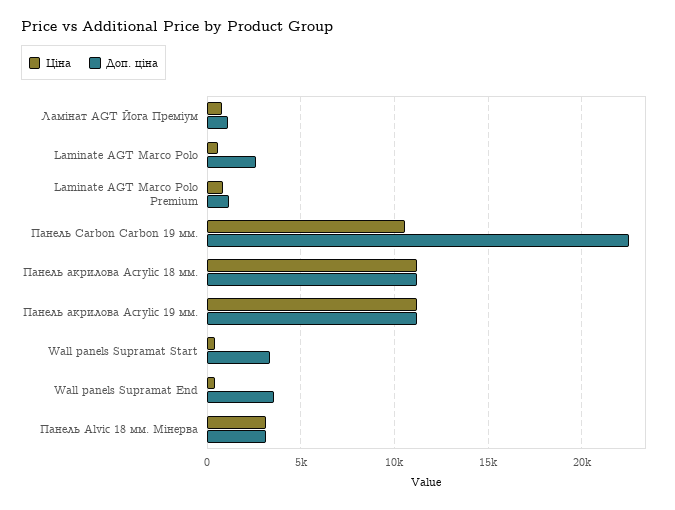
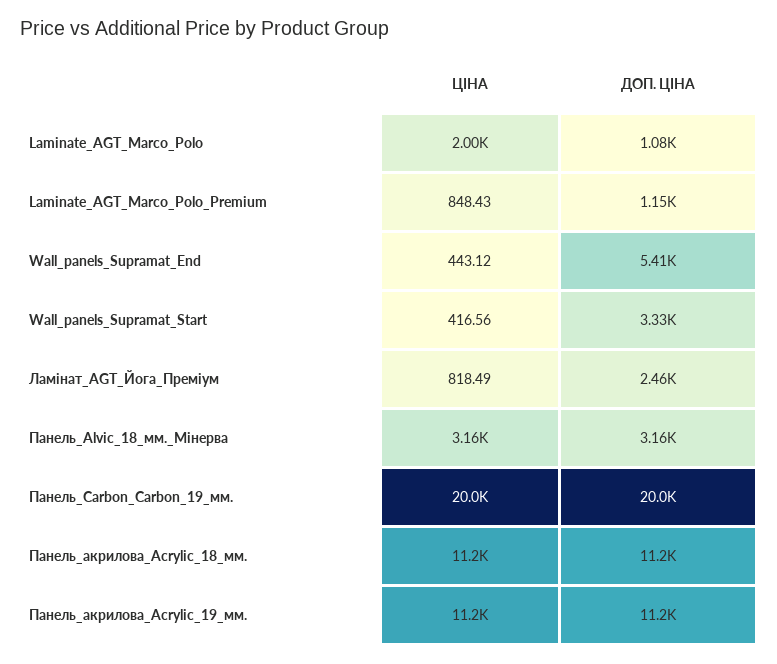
Доп. ціна, Ламінат AGT Йога Преміум: 1000 -> 2460
Ціна, Laminate AGT Marco Polo: 500 -> 2000
Доп. ціна, Laminate AGT Marco Polo: 2500 -> 1080
Ціна, Панель Carbon Carbon 19 мм.: 10500 -> 20000
Доп. ціна, Панель Carbon Carbon 19 мм.: 22500 -> 20000
Доп. ціна, Wall panels Supramat End: 3500 -> 5410

